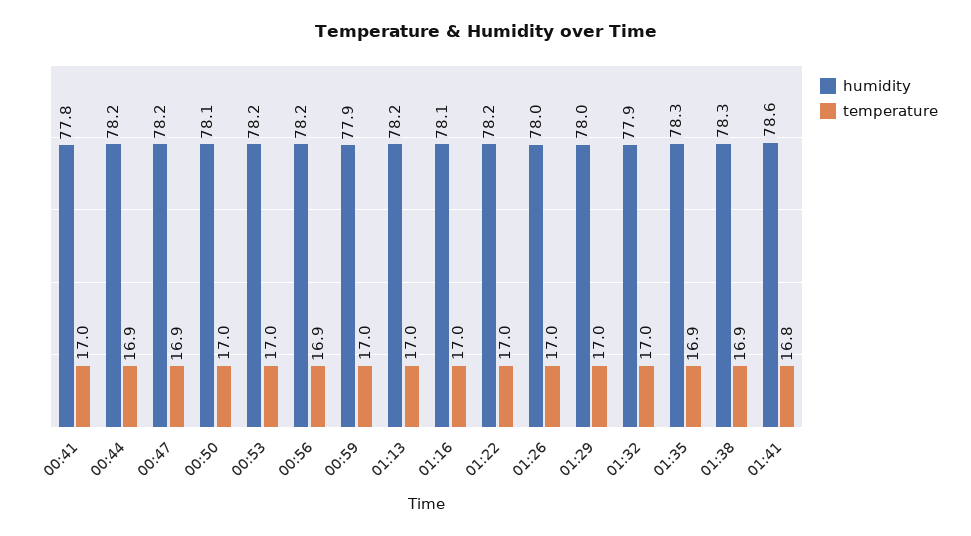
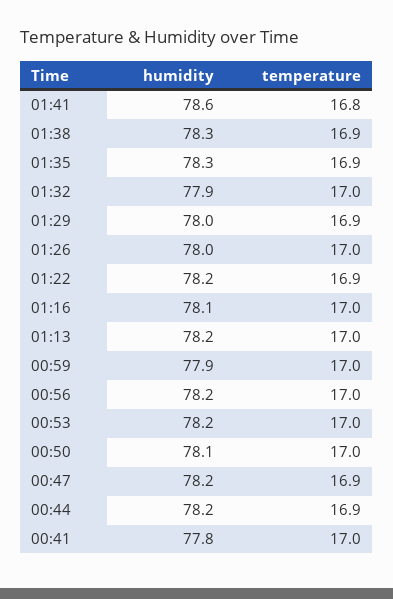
temperature, 00:56: 16.9 -> 17
temperature, 01:22: 17 -> 16.9
temperature, 01:29: 17 -> 16.9

